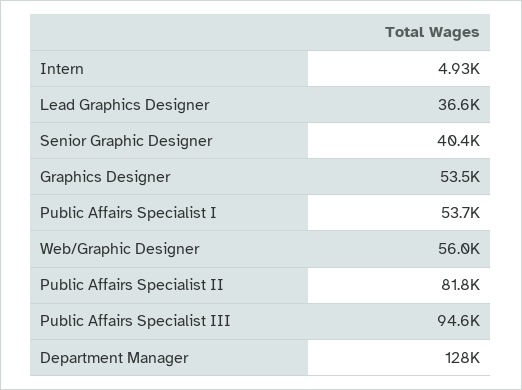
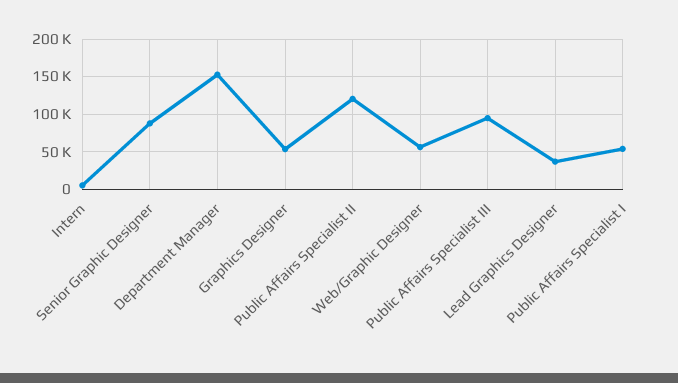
Senior Graphic Designer: 40400 -> 90000
Public Affairs Specialist II: 81800 -> 120000
Department Manager: 128000 -> 150000

